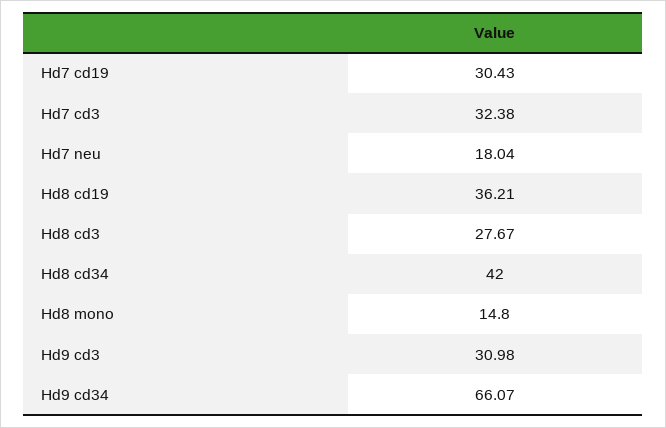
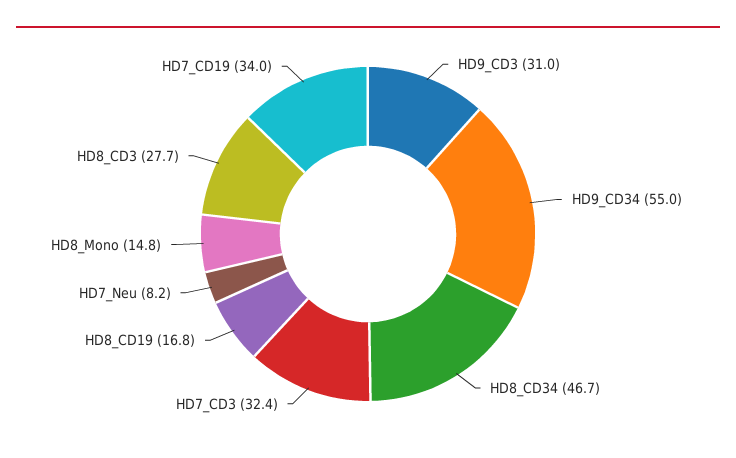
Hd7 cd19: 30.43 -> 34
Hd7 neu: 18.04 -> 8.2
Hd8 cd19: 36.21 -> 16.8
Hd8 cd34: 42 -> 46.7
Hd9 cd34: 66.07 -> 55

